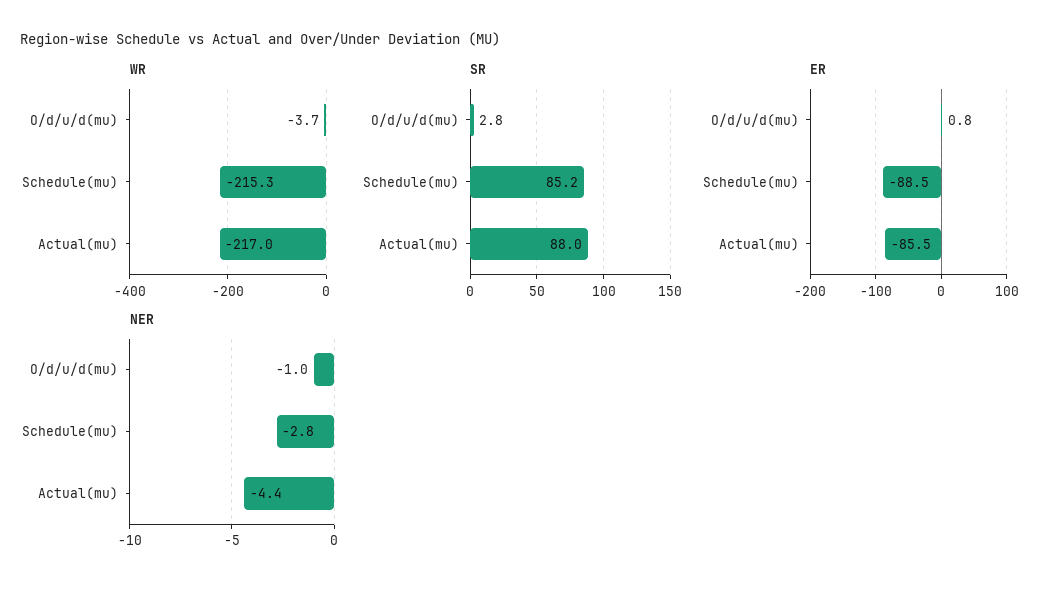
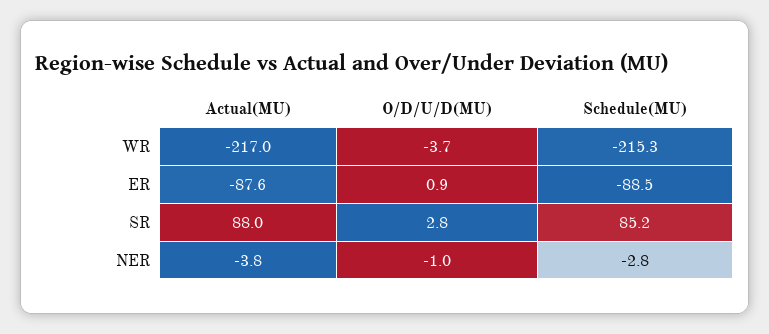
ER, O/d/u/d(mu): 0.8 -> 0.9
ER, Actual(mu): -85.5 -> -87.6
NER, Actual(mu): -4.4 -> -3.8

